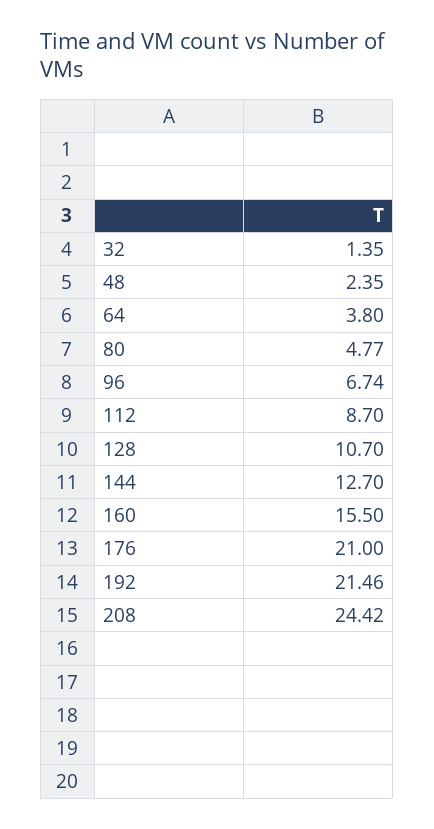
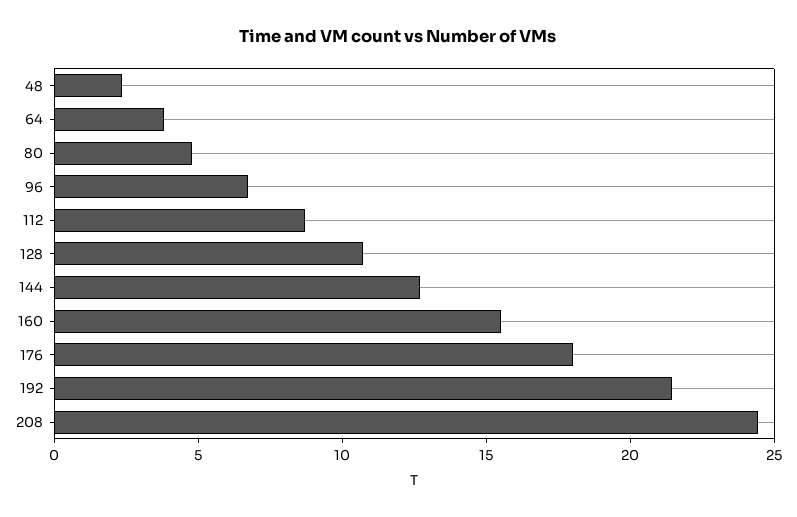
32: 1.35 -> none
176: 21 -> 18

